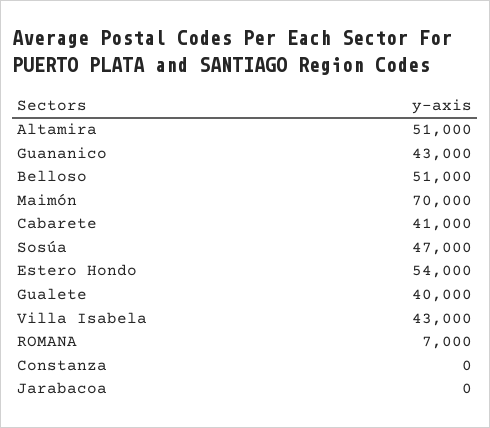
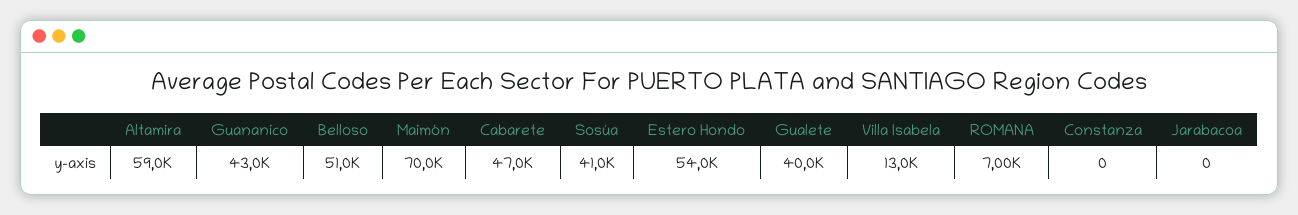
Altamira: 51000 -> 59000
Cabarete: 41000 -> 47000
Sosúa: 47000 -> 41000
Villa Isabela: 43000 -> 13000

